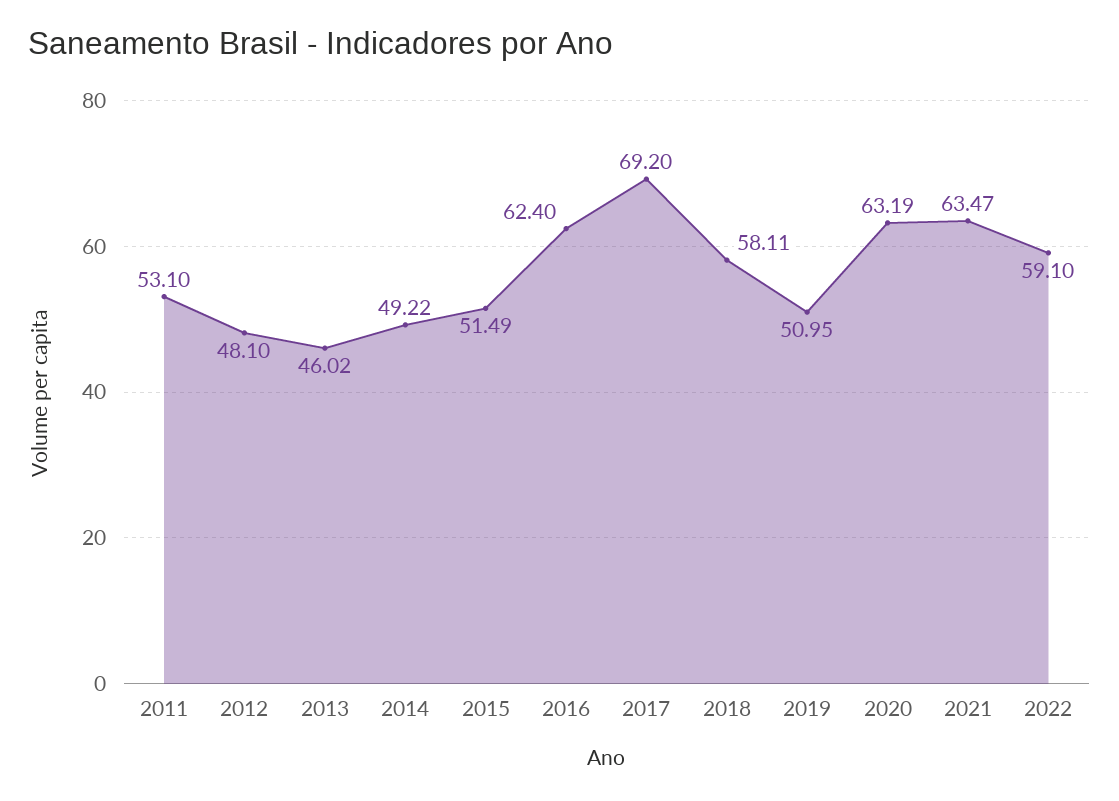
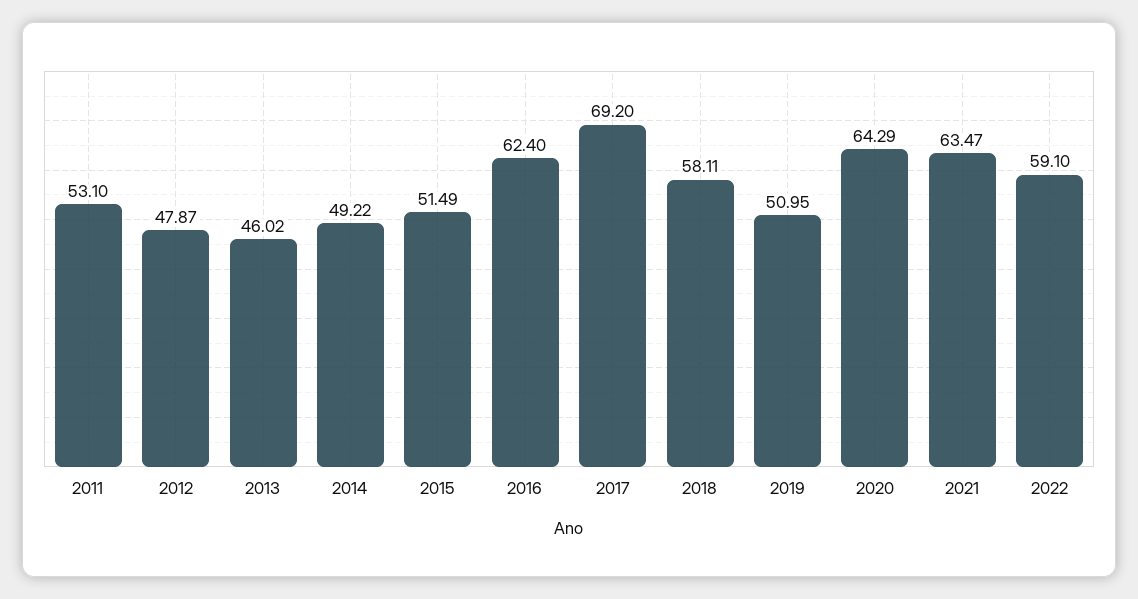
2012: 48.1 -> 47.87
2020: 63.19 -> 64.29

